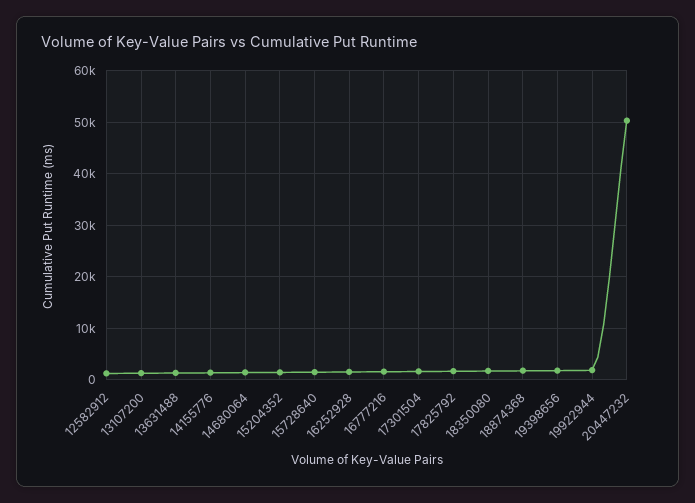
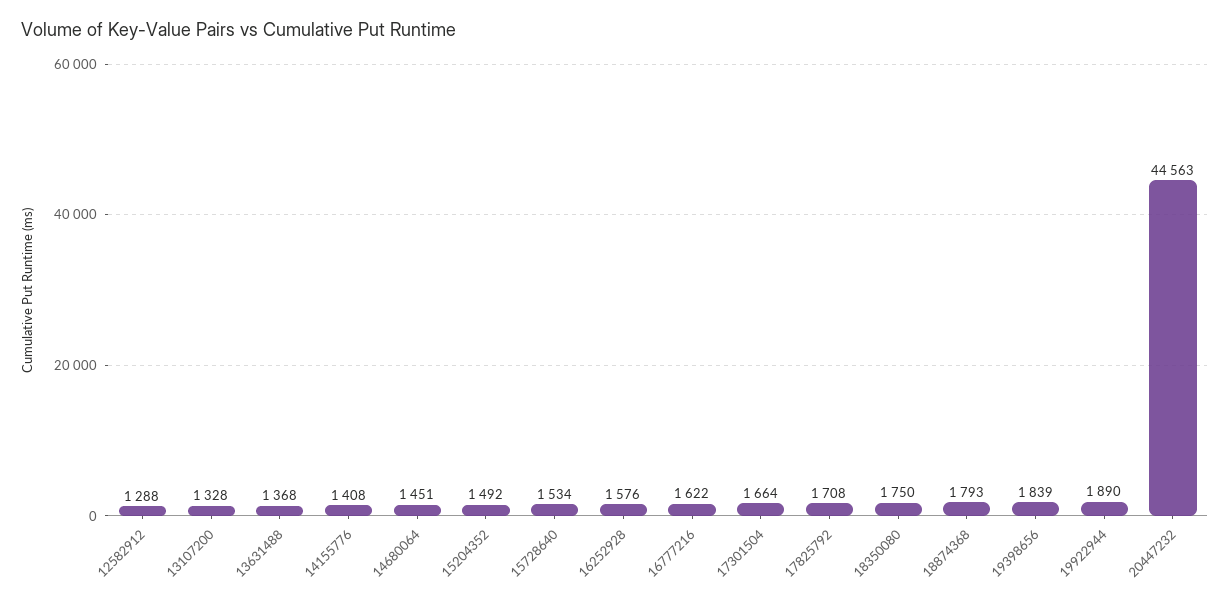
20447232: 50000 -> 44563

